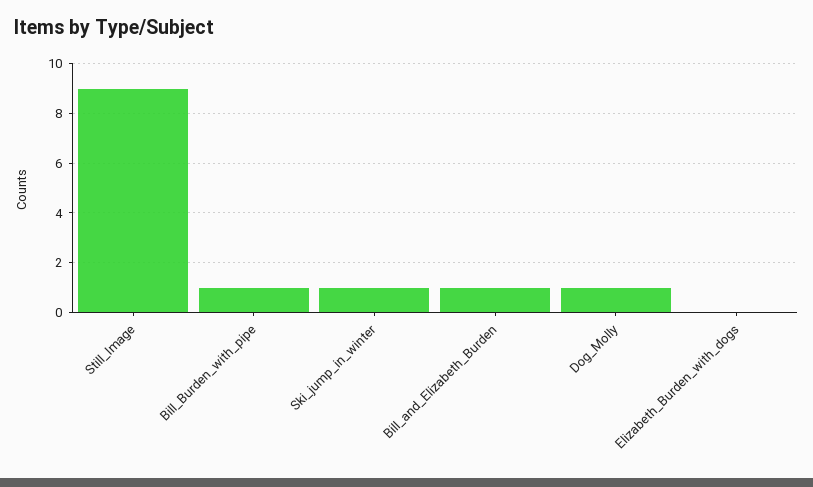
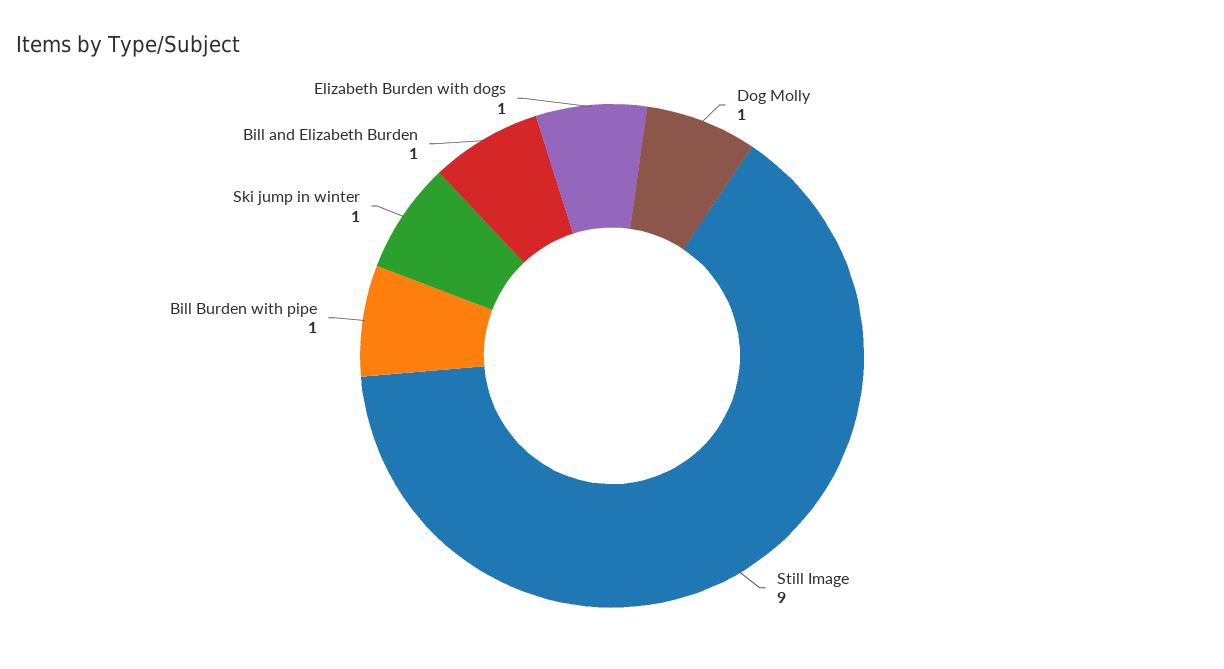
Elizabeth_Burden_with_dogs: 0 -> 1

